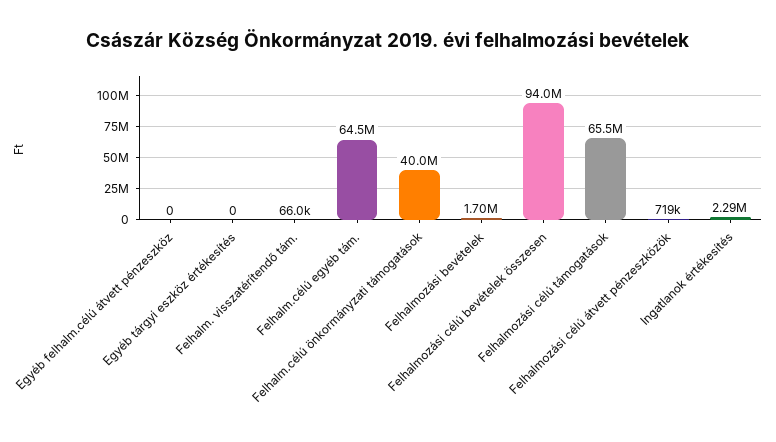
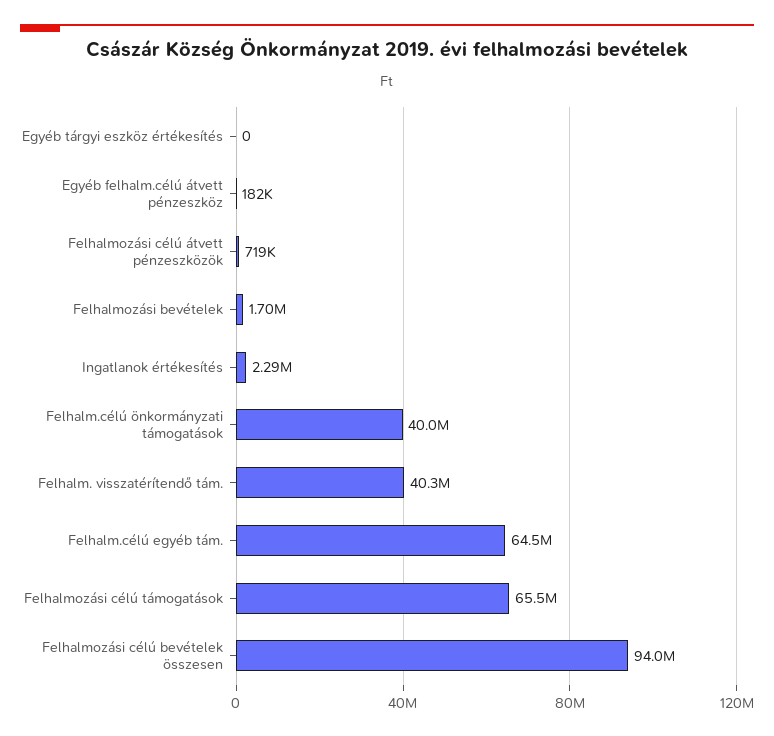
Egyéb felhalm.célú átvett pénzeszköz: 0 -> 182000
Felhalm. visszatérítendő tám.: 66000 -> 40300000

